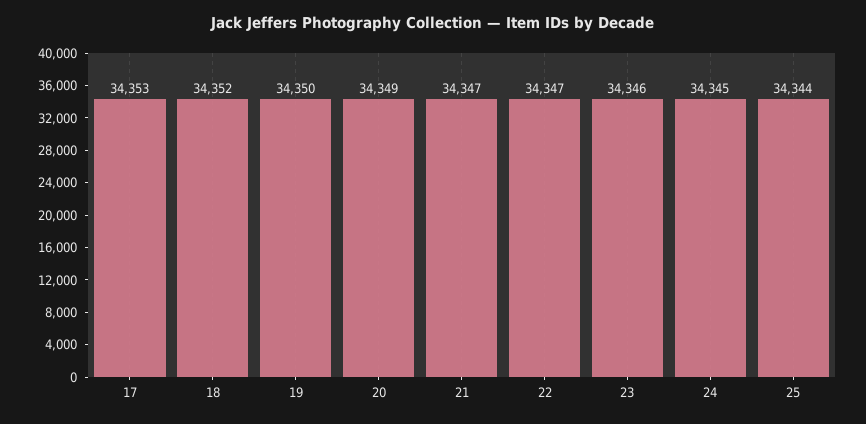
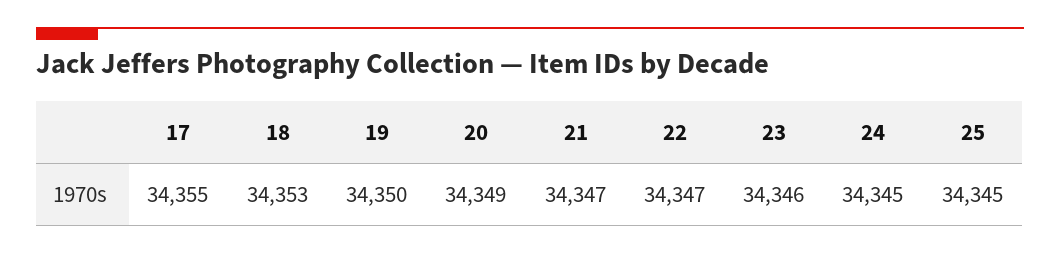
17: 34353 -> 34355
18: 34352 -> 34353
25: 34344 -> 34345

